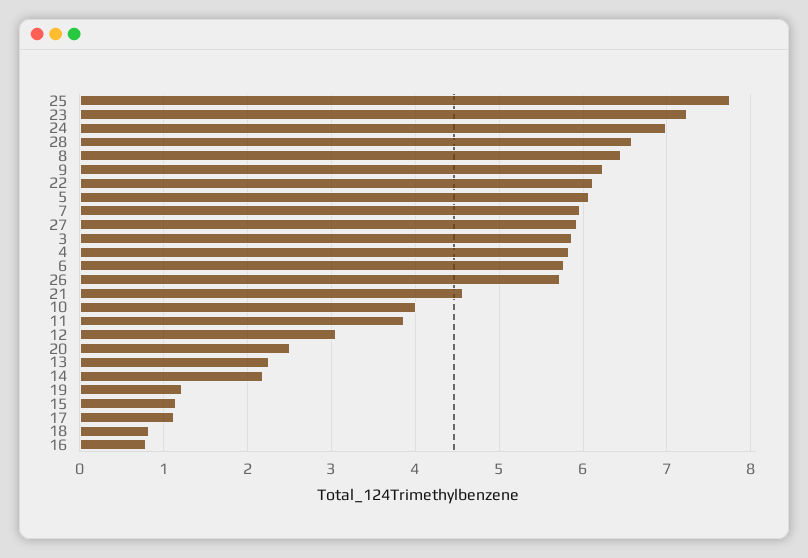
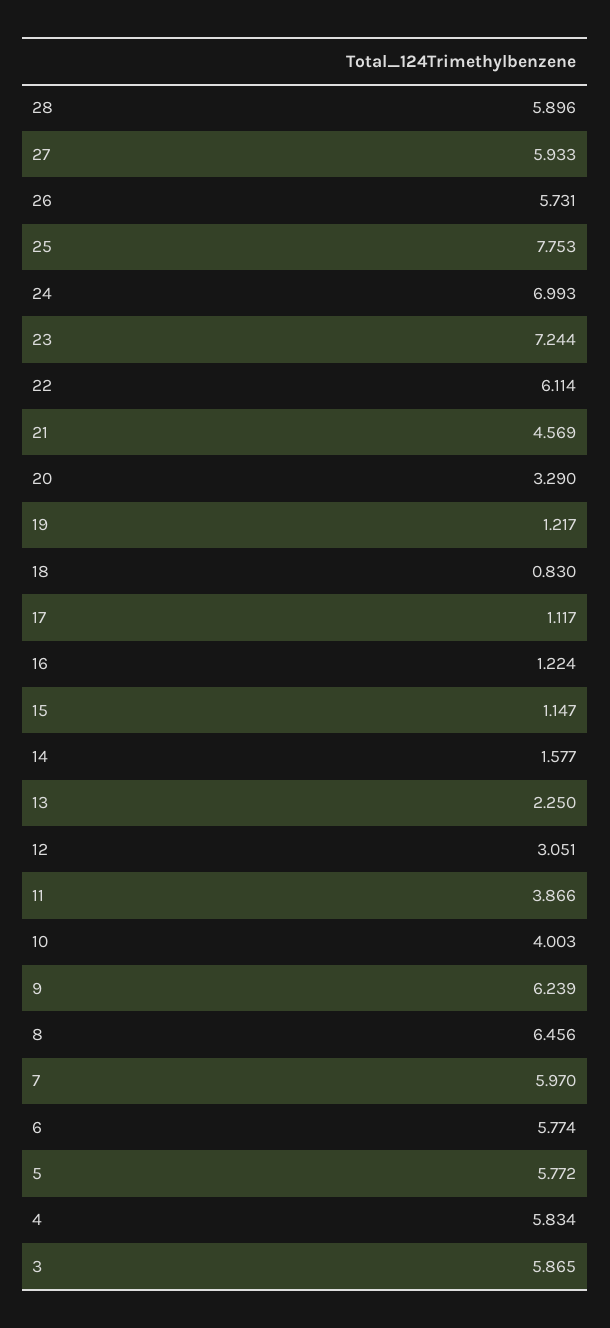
28: 6.6 -> 5.896
5: 6.1 -> 5.772
20: 2.5 -> 3.29
14: 2.2 -> 1.577
16: 0.8 -> 1.224

